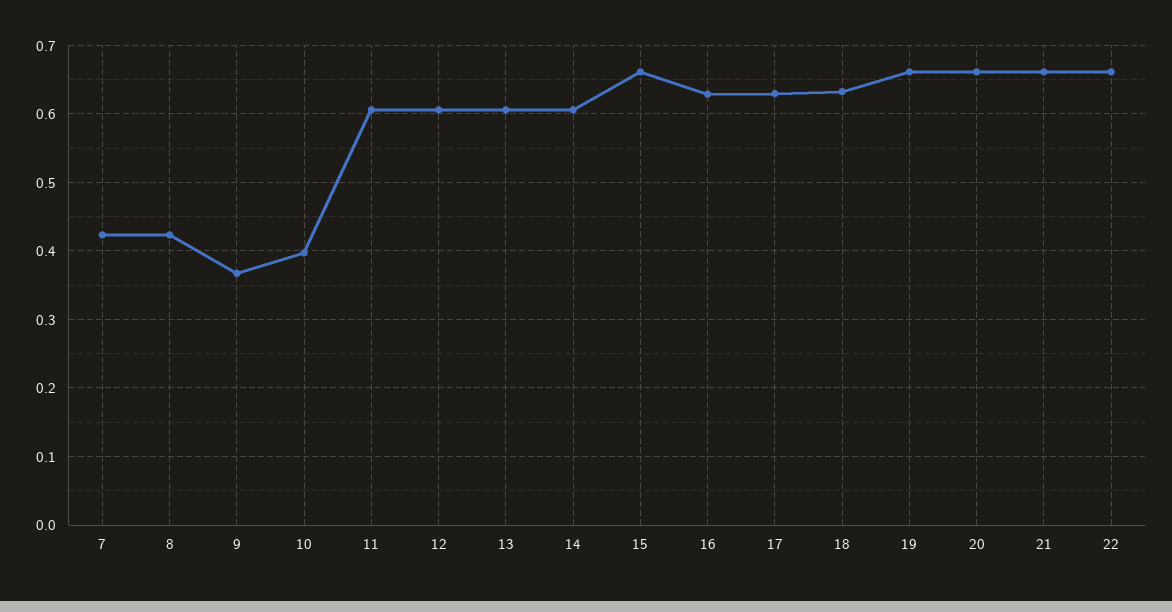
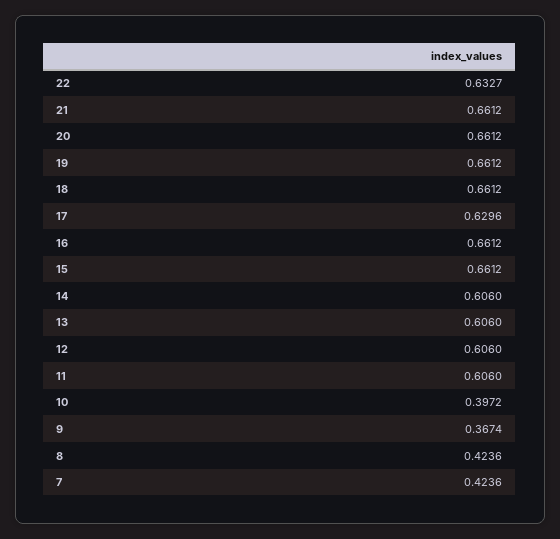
16: 0.63 -> 0.6612
18: 0.63 -> 0.6612
22: 0.66 -> 0.6327

